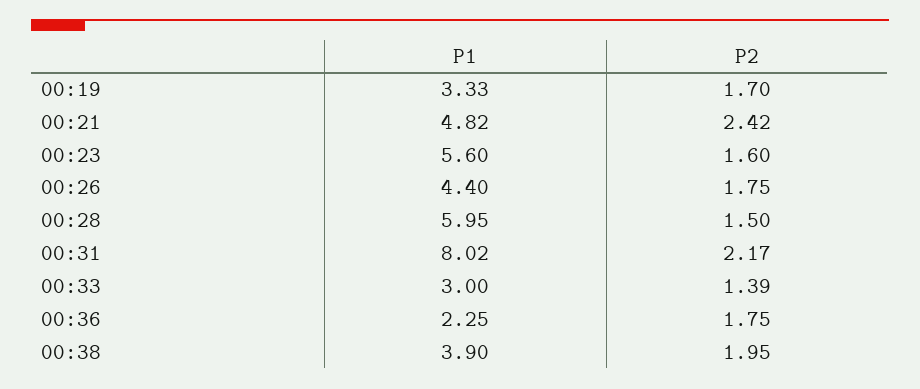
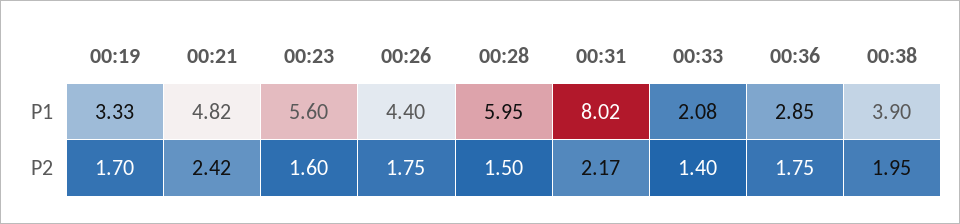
P1, 00:33: 3 -> 2.08
P2, 00:33: 1.39 -> 1.4
P1, 00:36: 2.25 -> 2.85

